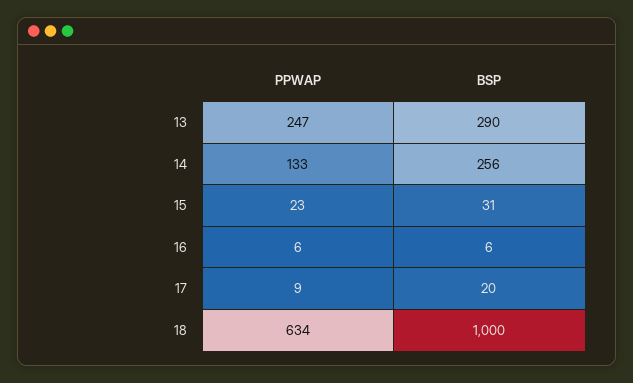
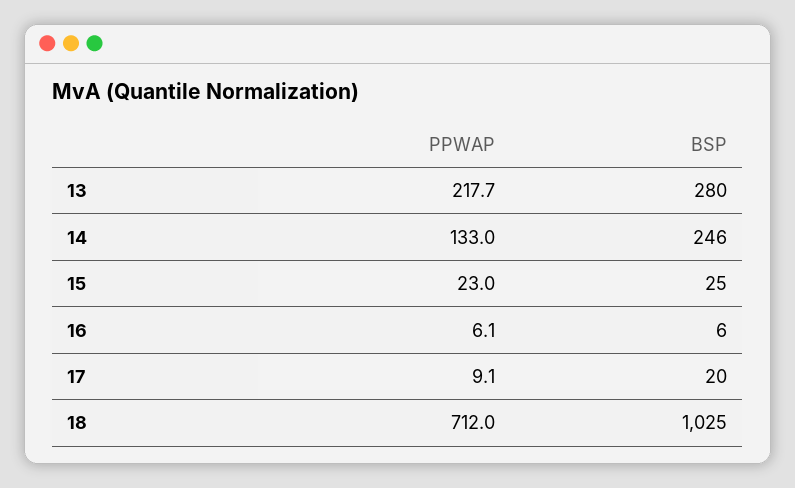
PPWAP, 13: 247 -> 217.7
BSP, 13: 290 -> 280
BSP, 14: 256 -> 246
BSP, 15: 31 -> 25
PPWAP, 18: 634 -> 712
BSP, 18: 1000 -> 1025

